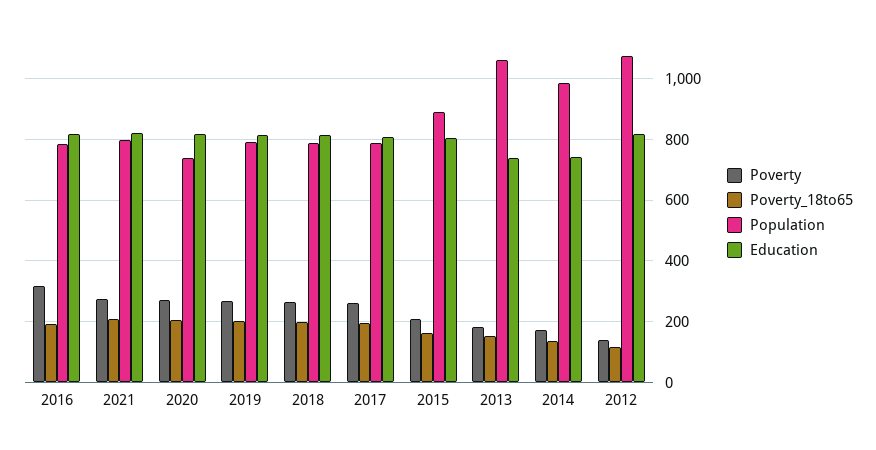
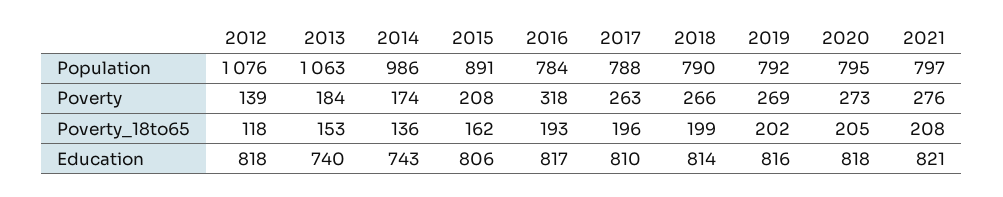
Population, 2020: 740 -> 795

